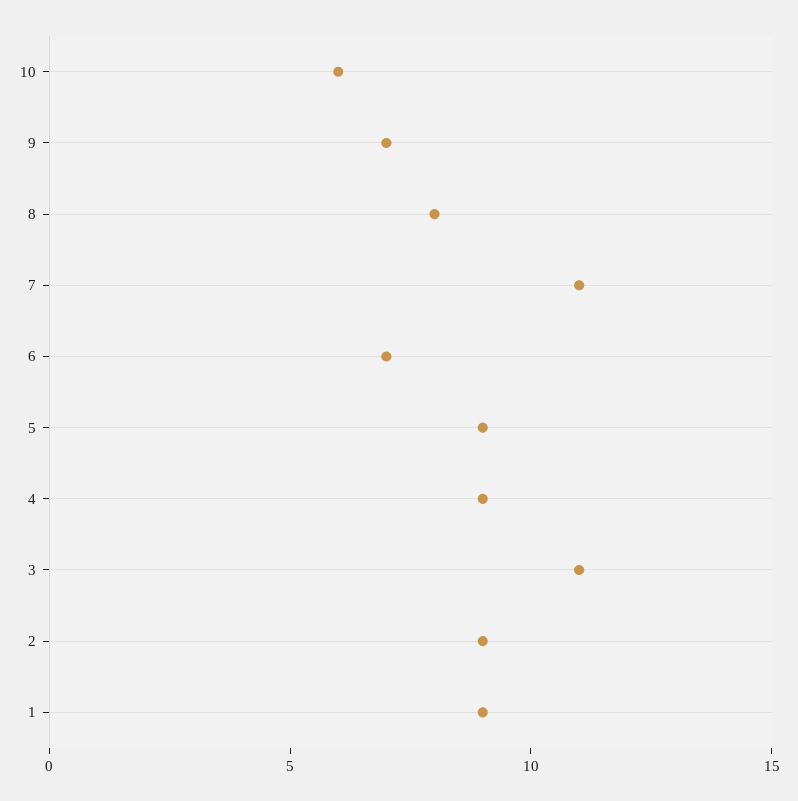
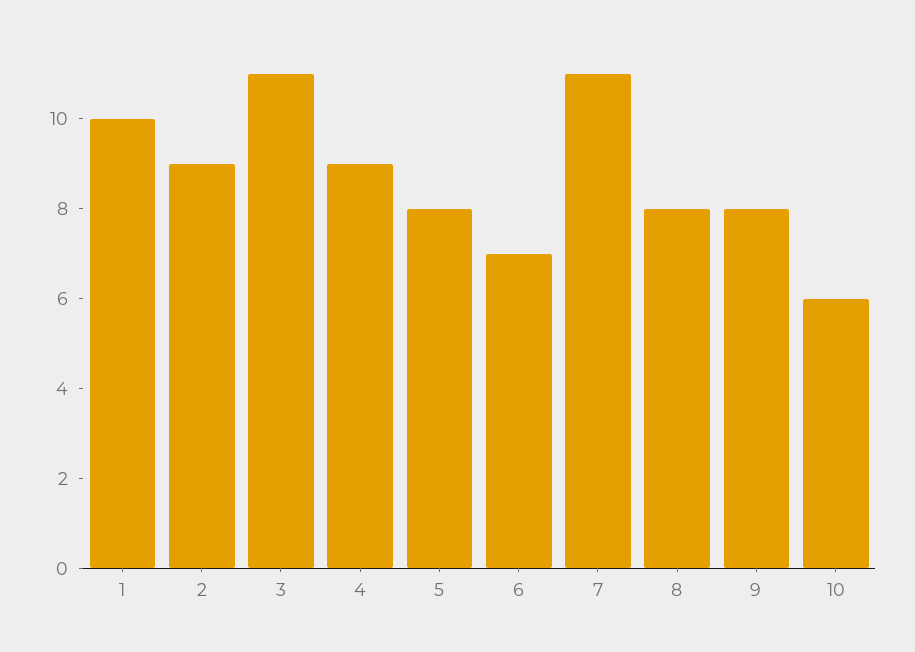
9: 7 -> 8
5: 9 -> 8
1: 9 -> 10

